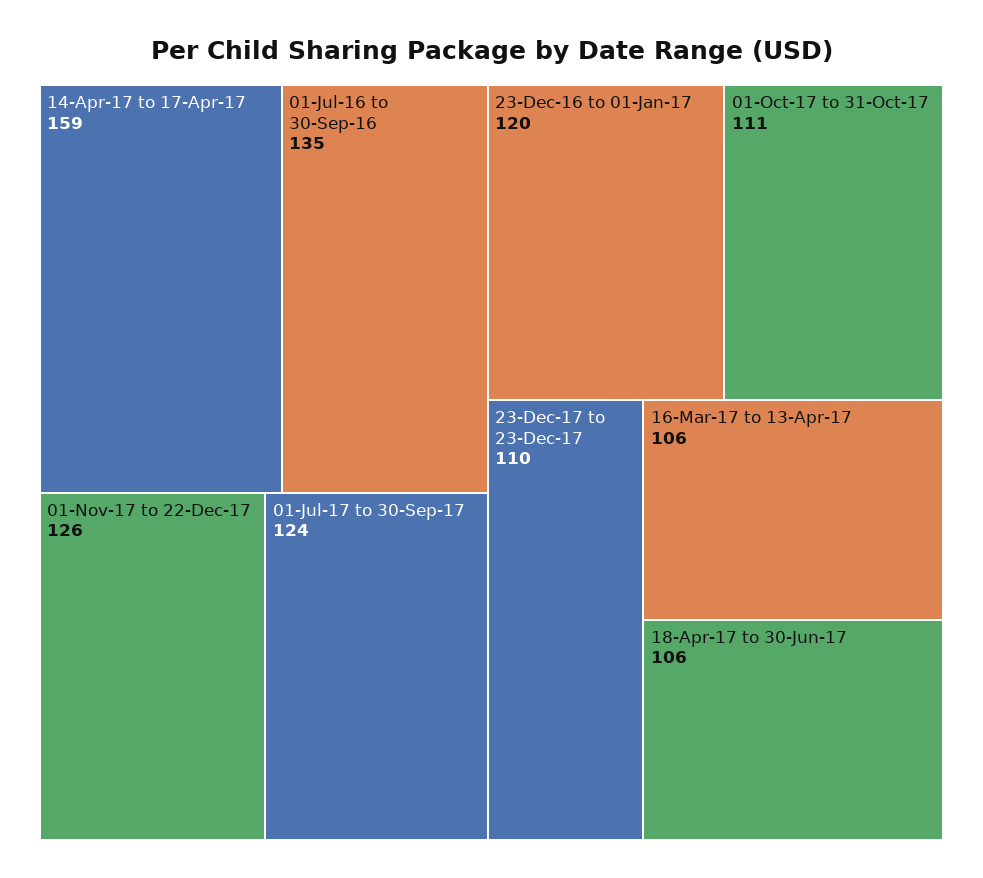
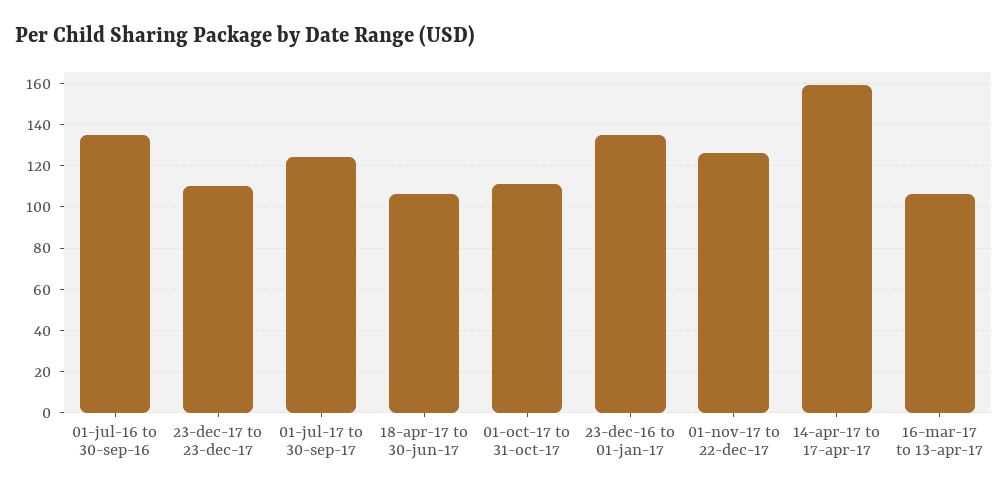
23-Dec-16 to 01-Jan-17: 120 -> 135

